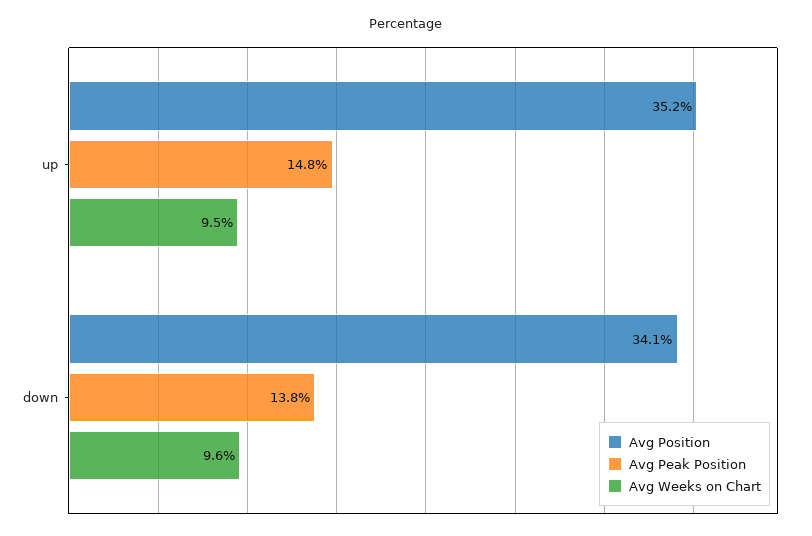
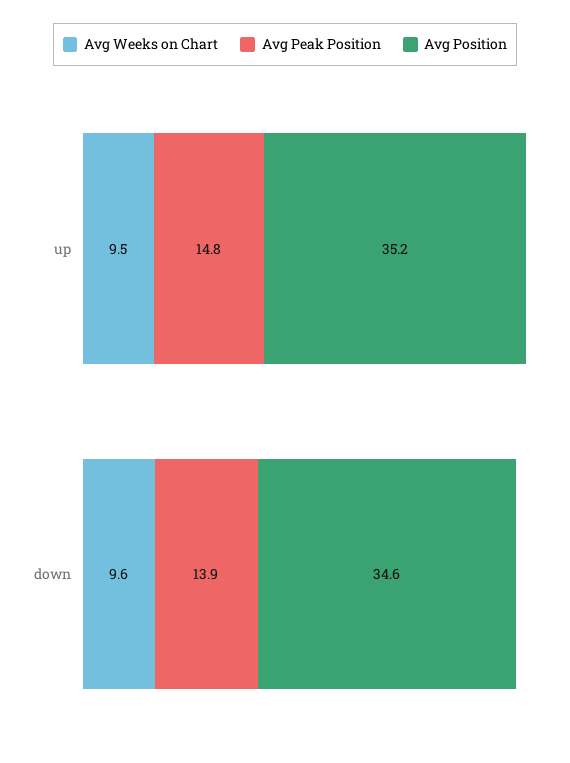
Avg Position, down: 34.1 -> 34.6
Avg Peak Position, down: 13.8 -> 13.9

